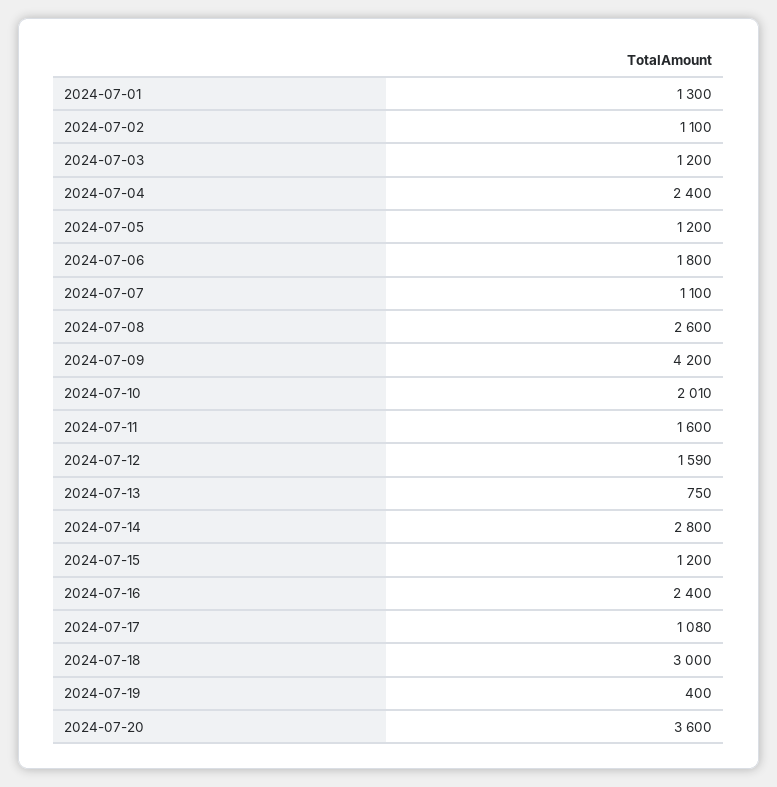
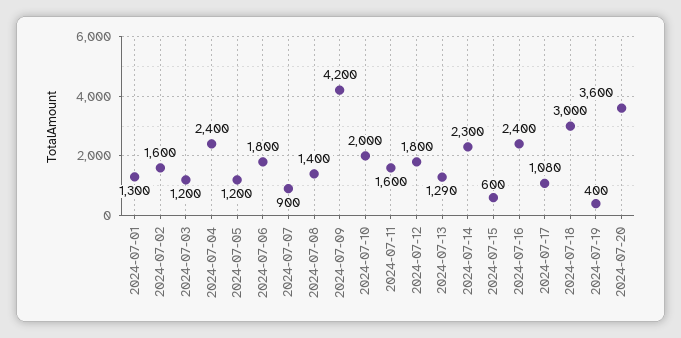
2024-07-02: 1100 -> 1600
2024-07-07: 1100 -> 900
2024-07-08: 2600 -> 1400
2024-07-10: 2010 -> 2000
2024-07-12: 1590 -> 1800
2024-07-13: 750 -> 1290
2024-07-14: 2800 -> 2300
2024-07-15: 1200 -> 600

